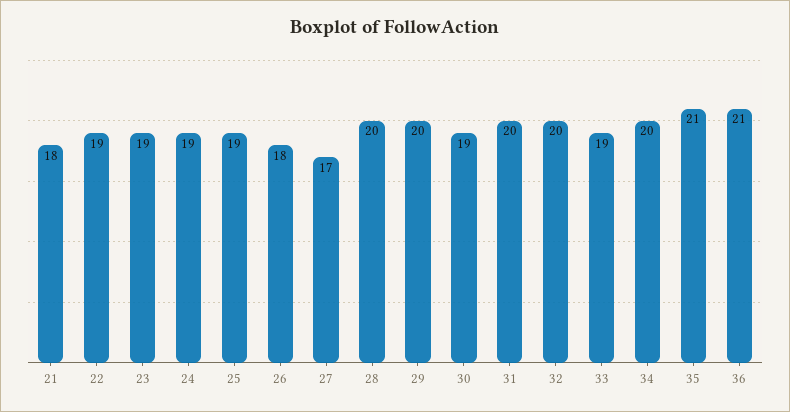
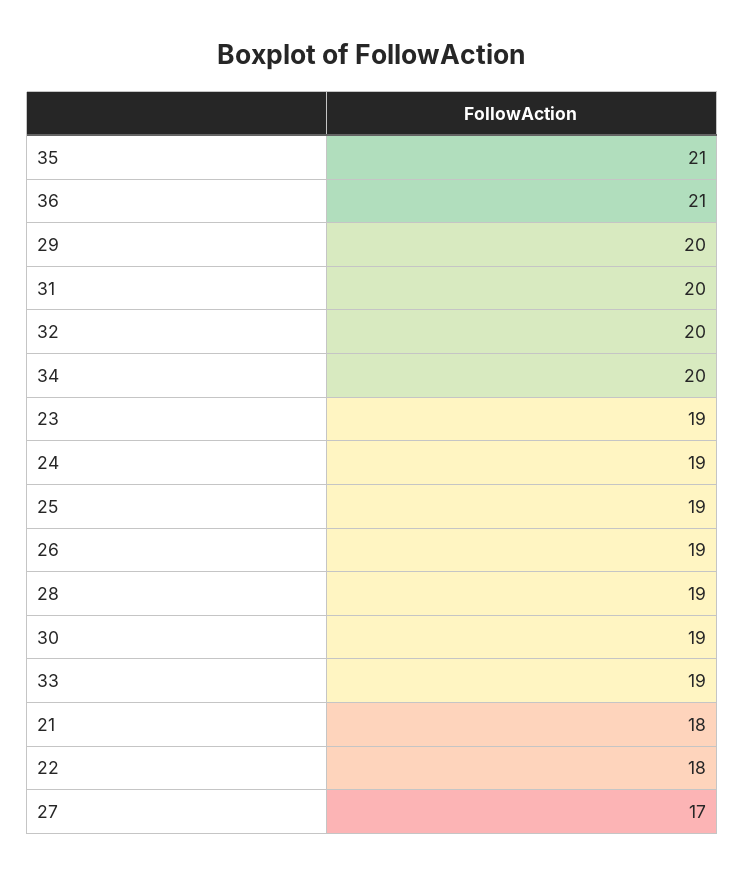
22: 19 -> 18
26: 18 -> 19
28: 20 -> 19

